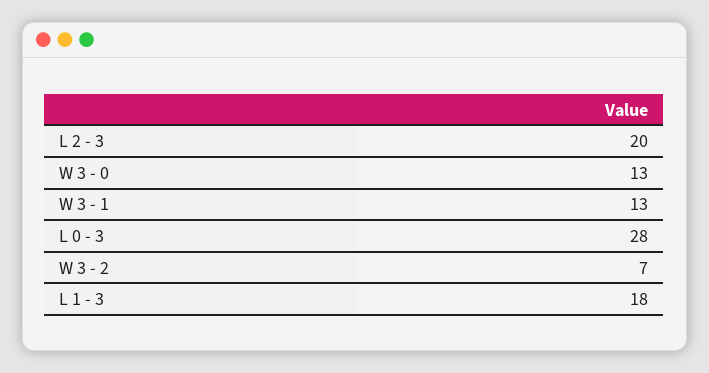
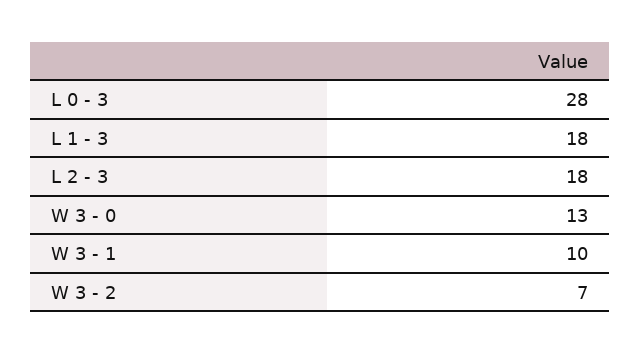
L 2 - 3: 20 -> 18
W 3 - 1: 13 -> 10

